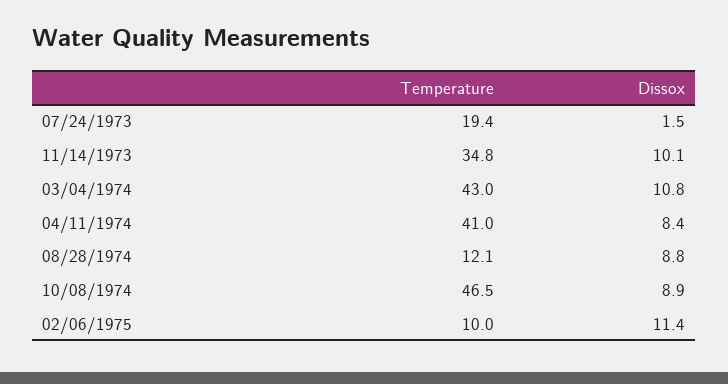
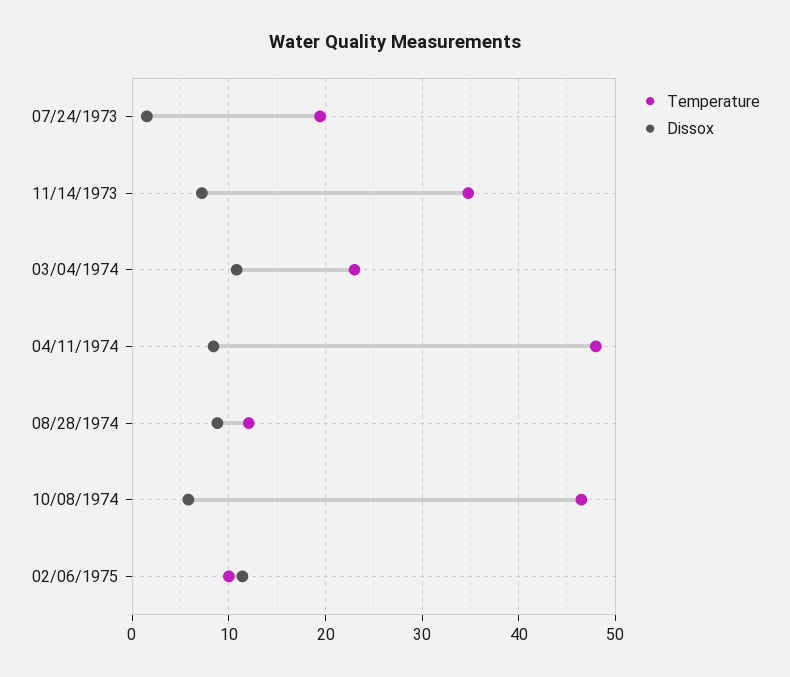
Dissox, 11/14/1973: 10.1 -> 7
Temperature, 03/04/1974: 43 -> 23
Temperature, 04/11/1974: 41 -> 48
Dissox, 10/08/1974: 8.9 -> 6

